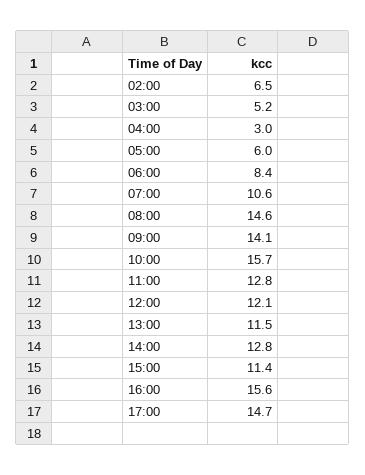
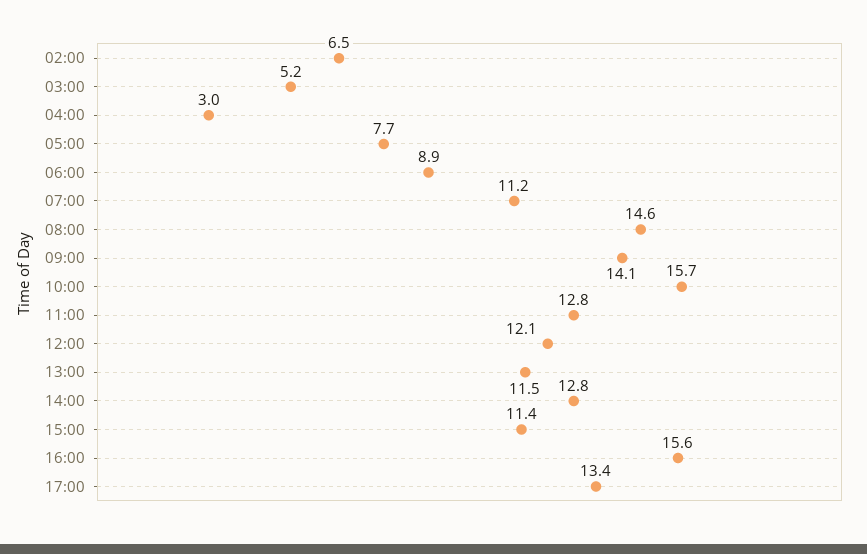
05:00: 6 -> 7.7
06:00: 8.4 -> 8.9
07:00: 10.6 -> 11.2
17:00: 14.7 -> 13.4

